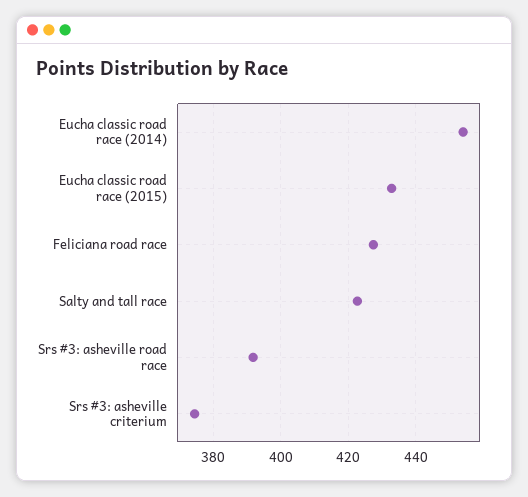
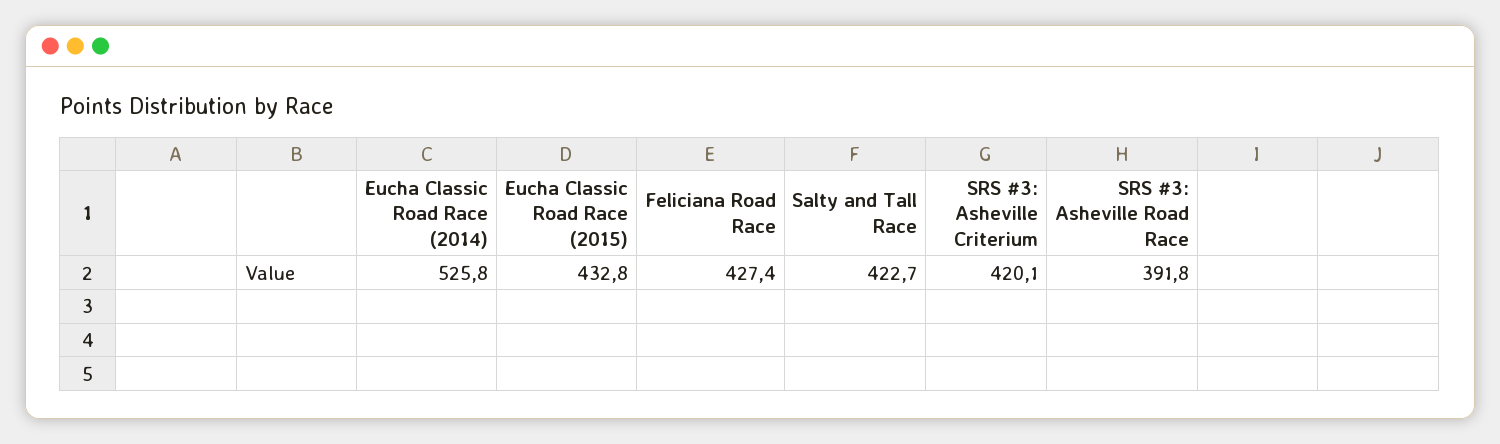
Eucha classic road race (2014): 454 -> 525.8
Srs #3: asheville criterium: 374 -> 420.1

